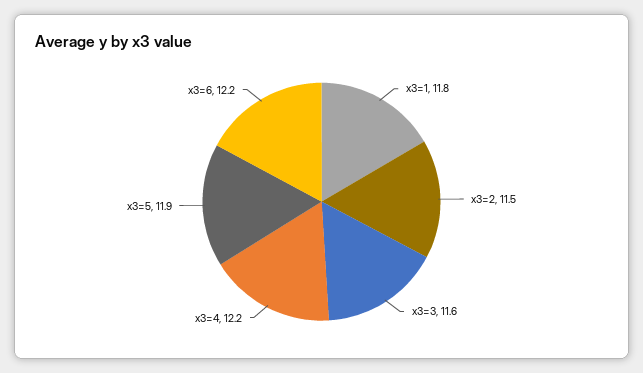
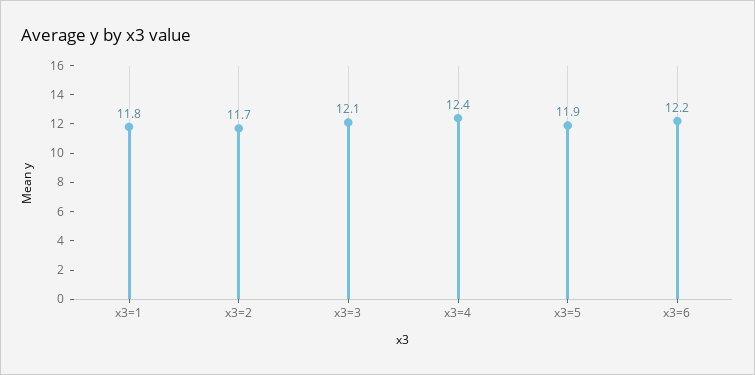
x3=2: 11.5 -> 11.7
x3=3: 11.6 -> 12.1
x3=4: 12.2 -> 12.4

